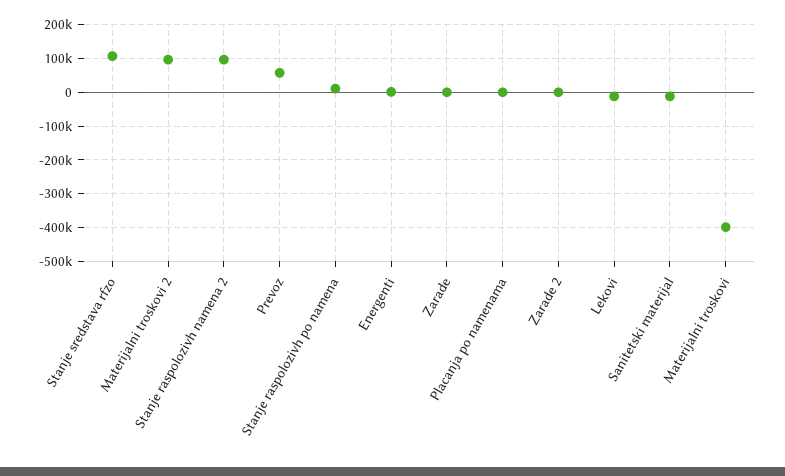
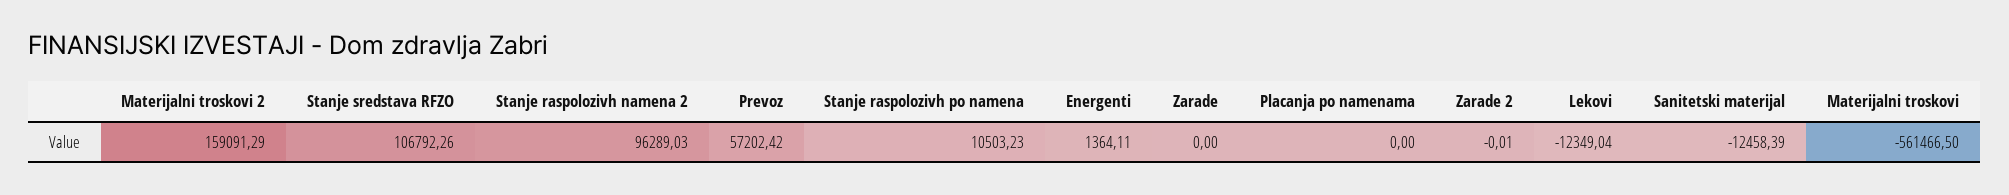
Materijalni troskovi 2: 100000 -> 159091.29
Materijalni troskovi: -400000 -> -561466.5

